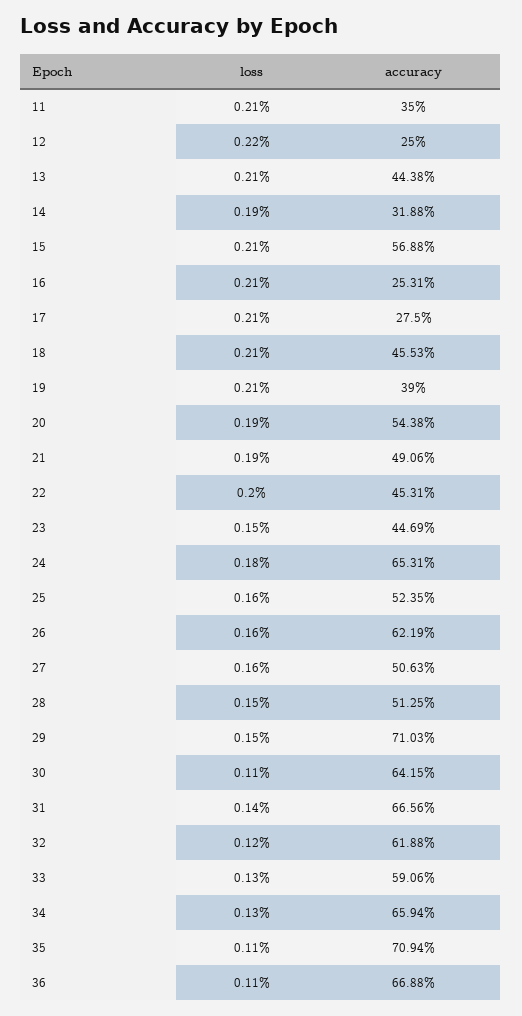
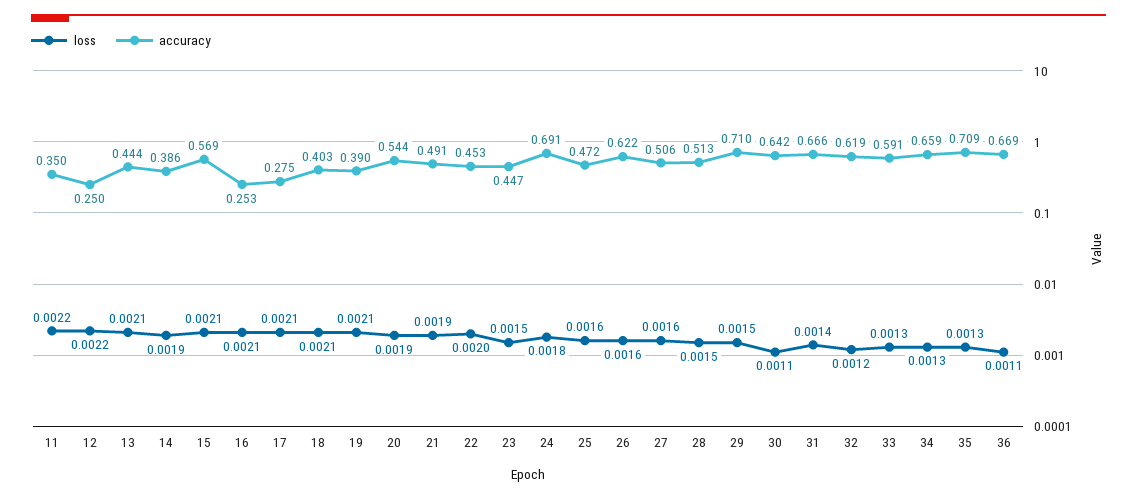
loss, 11: 0.0021 -> 0.0022
accuracy, 14: 0.3188 -> 0.386
accuracy, 18: 0.4553 -> 0.403
accuracy, 24: 0.6531 -> 0.691
accuracy, 25: 0.5235 -> 0.472
loss, 35: 0.0011 -> 0.0013

